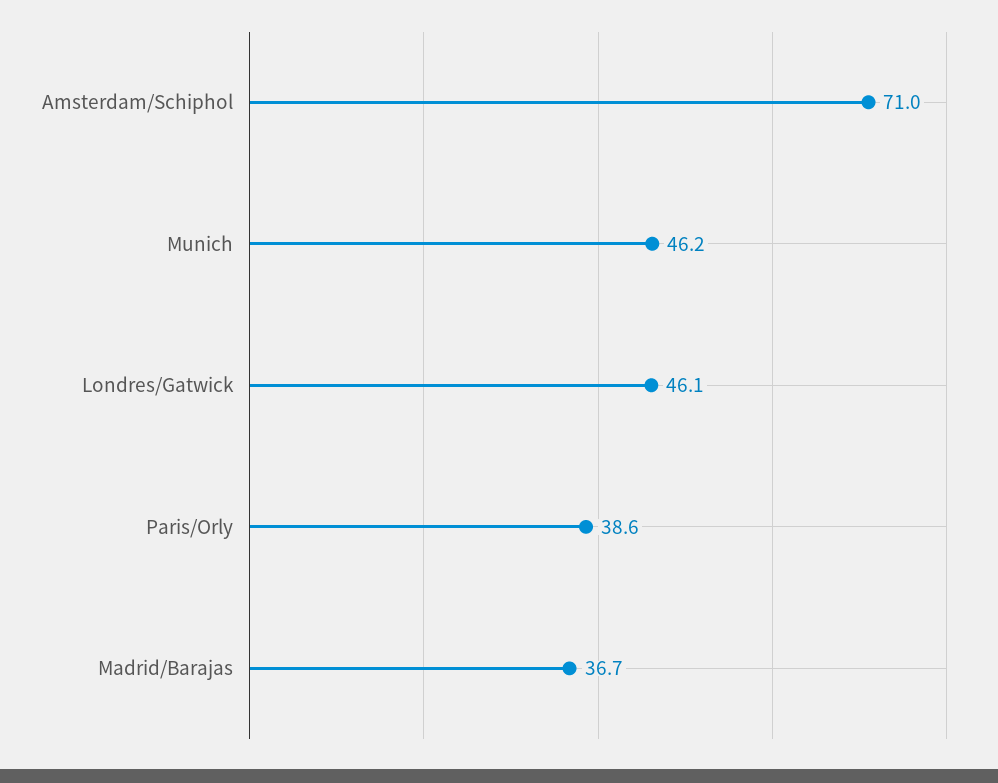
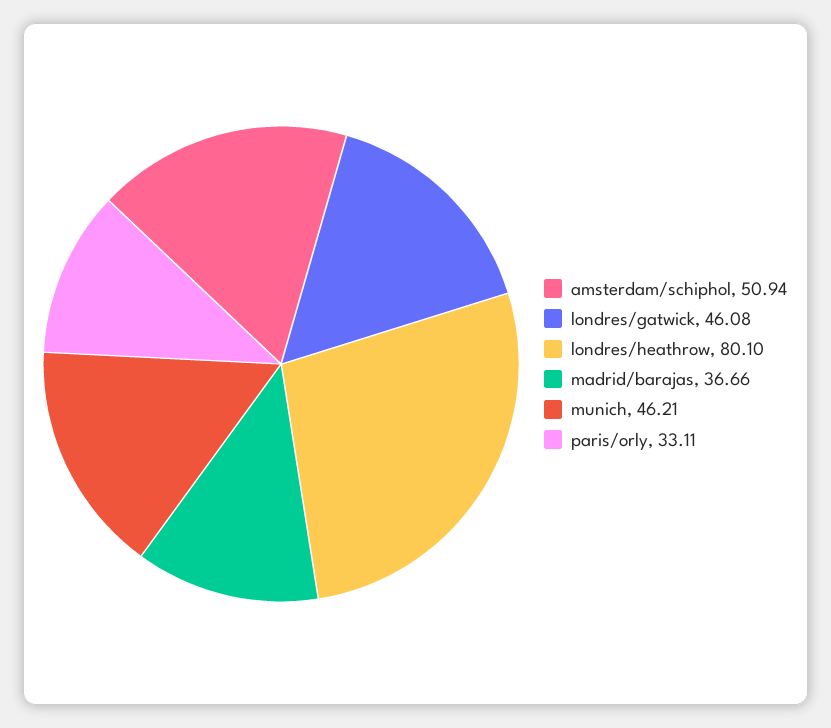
Amsterdam/Schiphol: 71 -> 50.94
Paris/Orly: 38.6 -> 33.11
londres/heathrow: none -> 80.1

